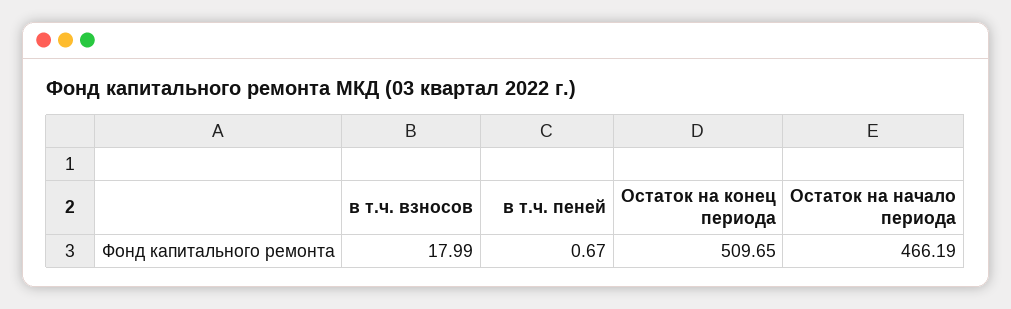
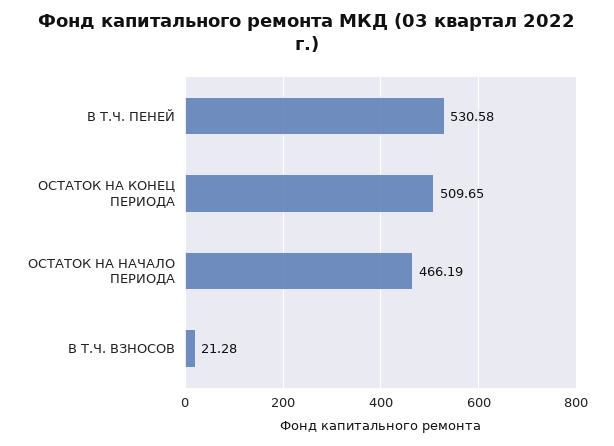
в т.ч. взносов: 17.99 -> 21.28
в т.ч. пеней: 0.67 -> 530.58

